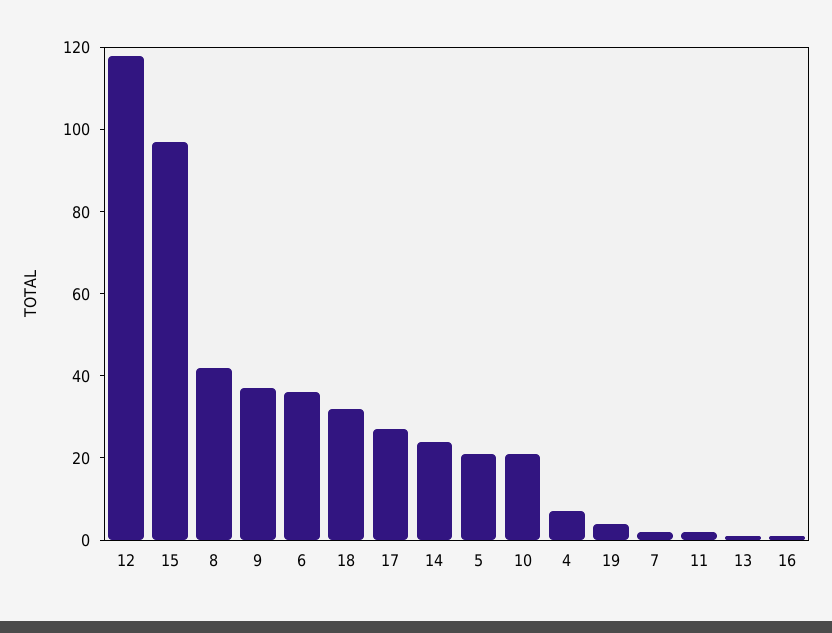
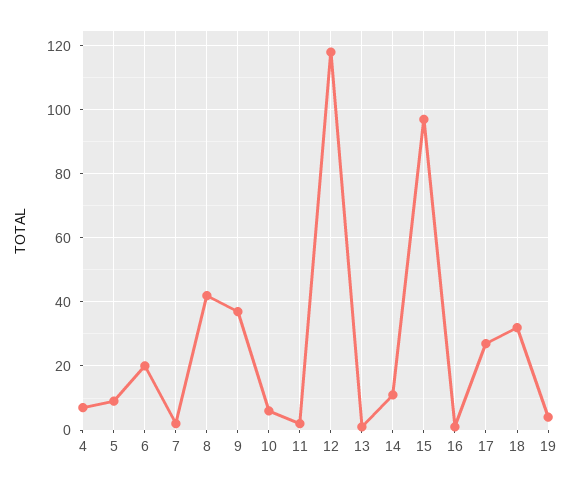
6: 35 -> 20
14: 25 -> 10
5: 20 -> 10
10: 20 -> 5

